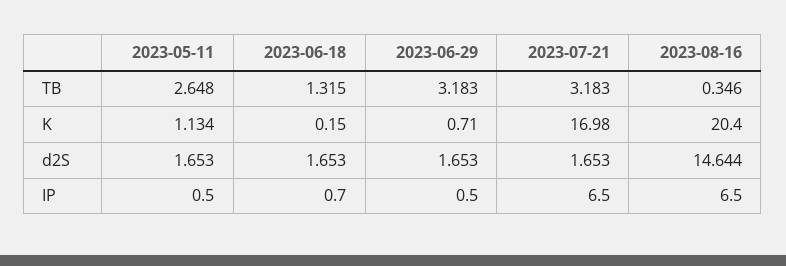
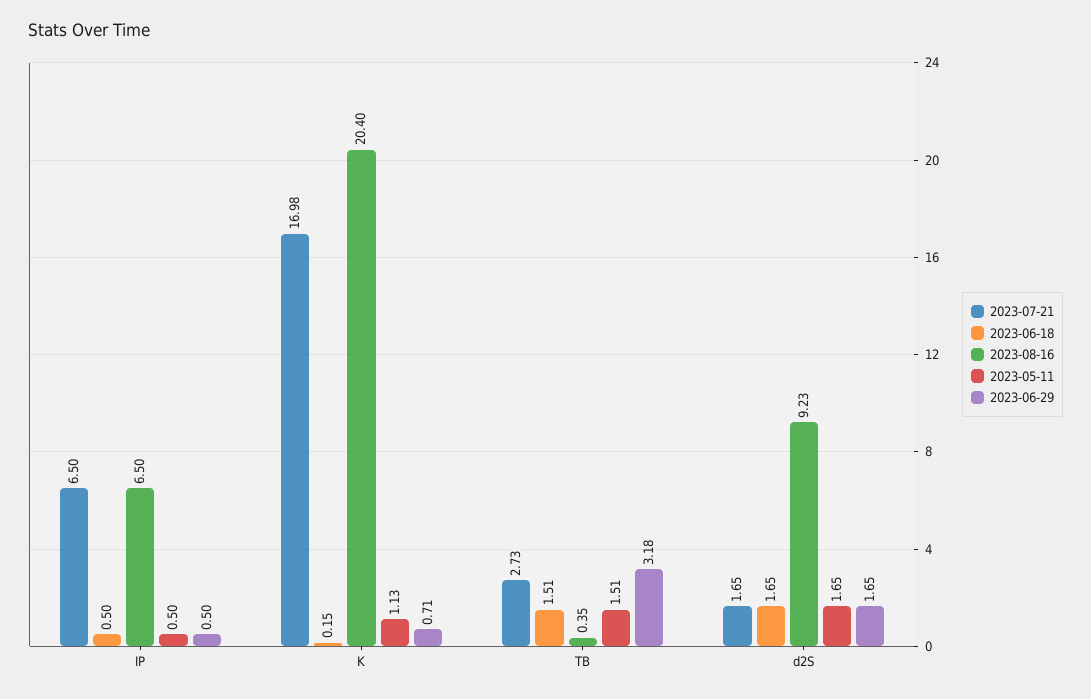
2023-05-11, TB: 2.648 -> 1.51
2023-06-18, TB: 1.315 -> 1.51
2023-07-21, TB: 3.183 -> 2.73
2023-08-16, d2S: 14.644 -> 9.23
2023-06-18, IP: 0.7 -> 0.5

